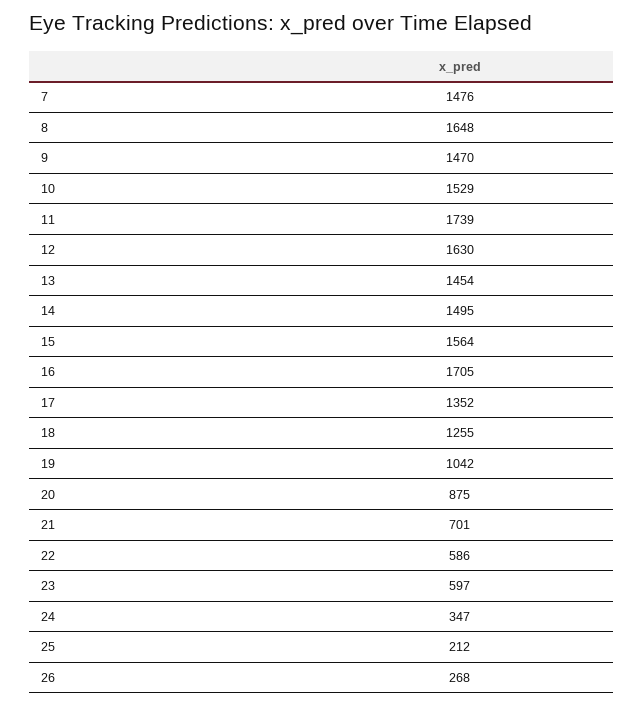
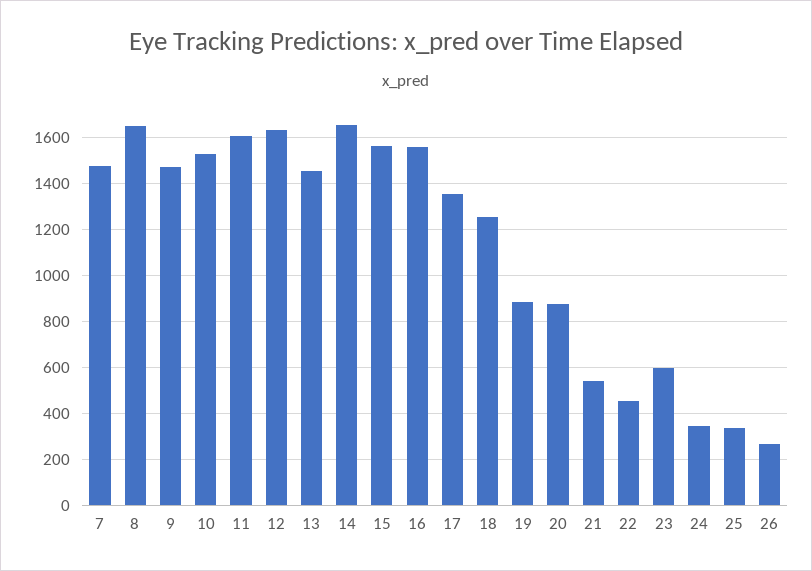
11: 1739 -> 1600
14: 1495 -> 1650
16: 1705 -> 1550
19: 1042 -> 900
21: 701 -> 550
22: 586 -> 450
25: 212 -> 350

